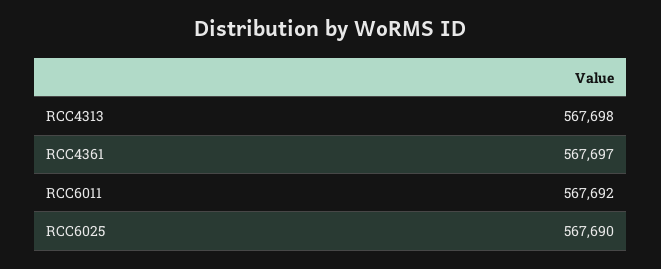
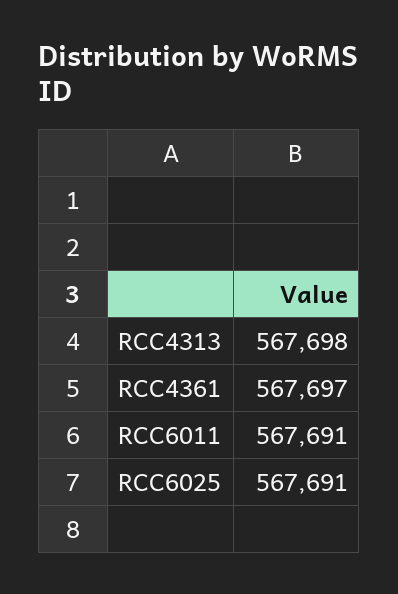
RCC6011: 567692 -> 567691
RCC6025: 567690 -> 567691

